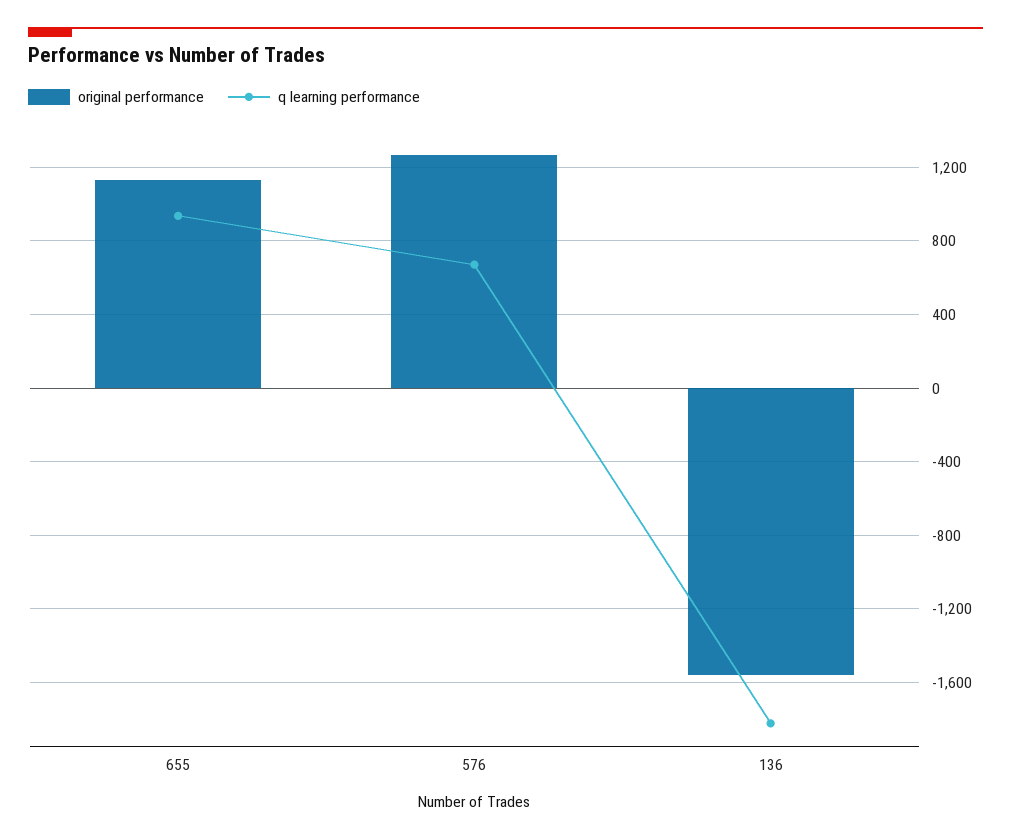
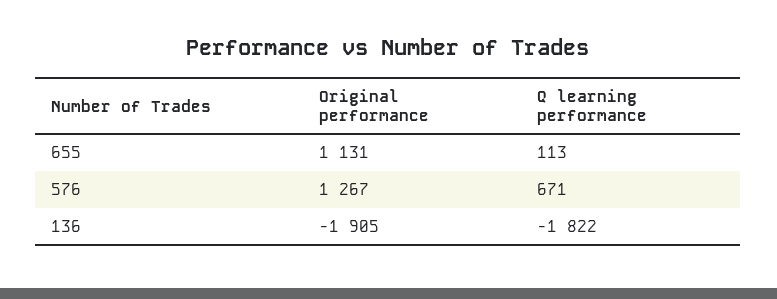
q learning performance, 655: 950 -> 113
original performance, 136: -1550 -> -1905

